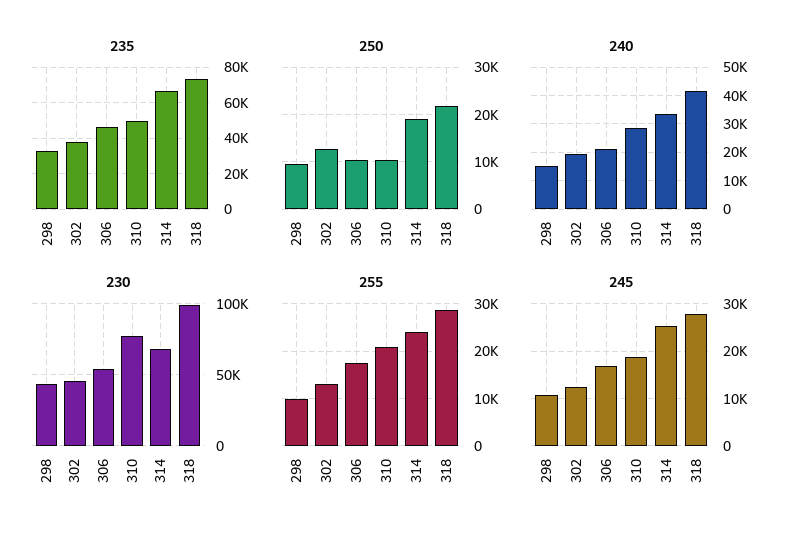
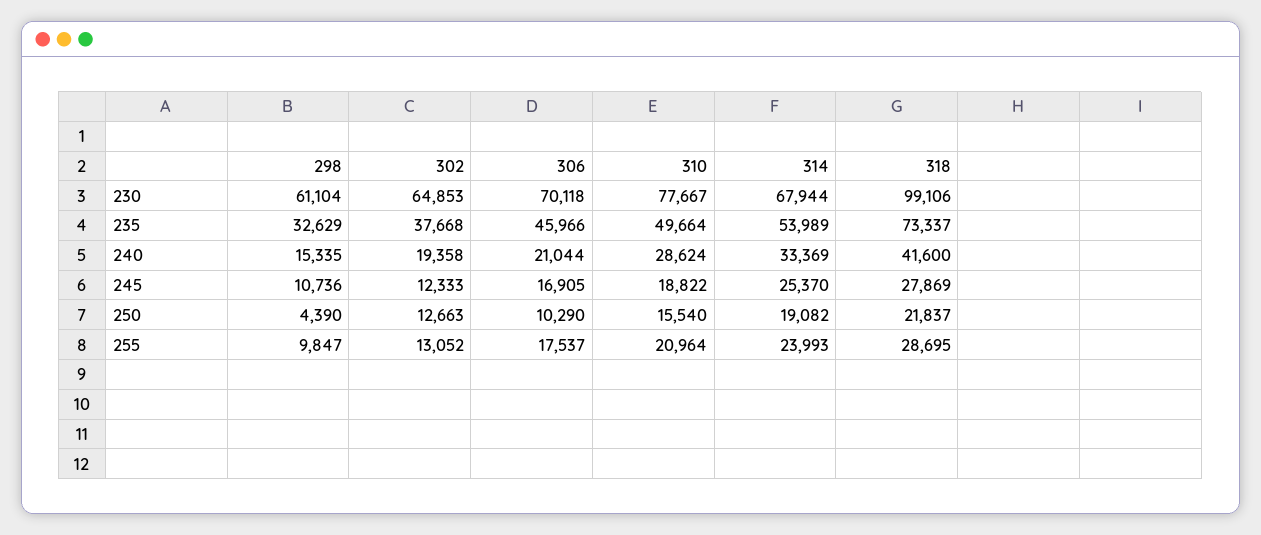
235, 314: 65000 -> 53989
250, 298: 10000 -> 4390
250, 310: 10000 -> 15540
230, 298: 45000 -> 61104
230, 302: 45000 -> 64853
230, 306: 55000 -> 70118

